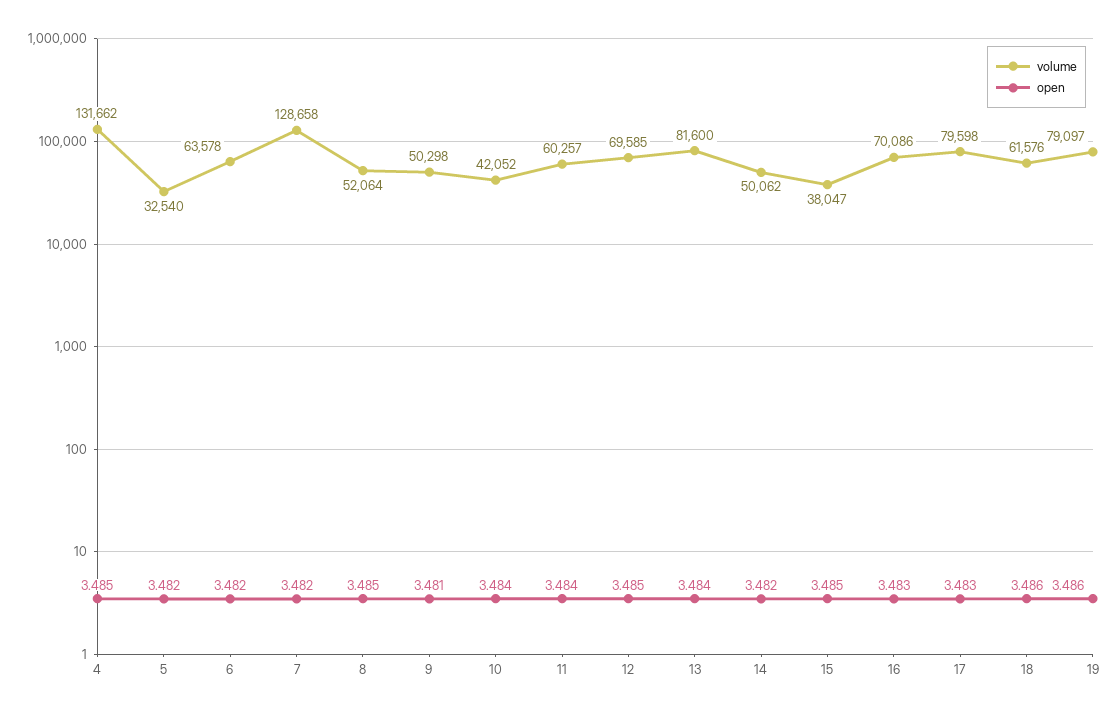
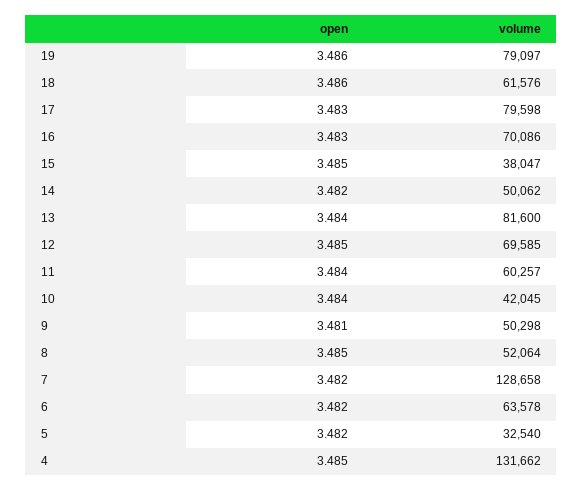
volume, 10: 42052 -> 42045

